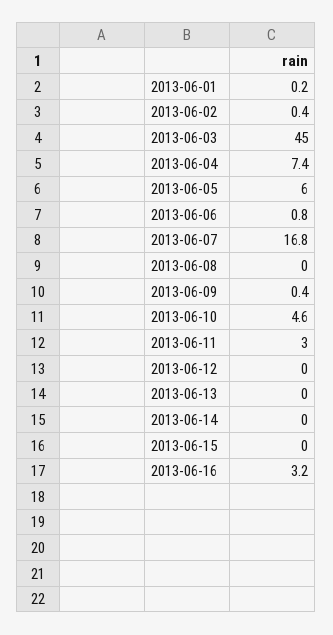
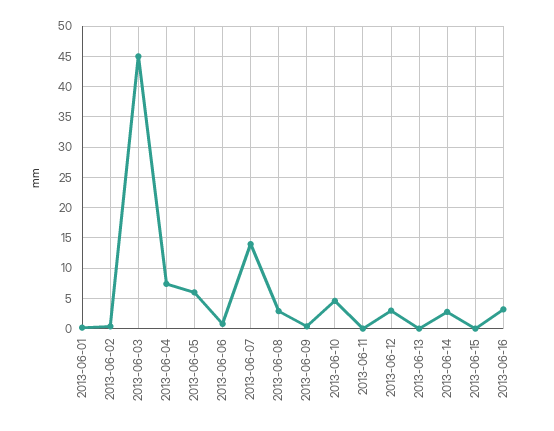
2013-06-07: 16.8 -> 14
2013-06-08: 0 -> 3
2013-06-11: 3 -> 0
2013-06-12: 0 -> 3
2013-06-14: 0 -> 3

